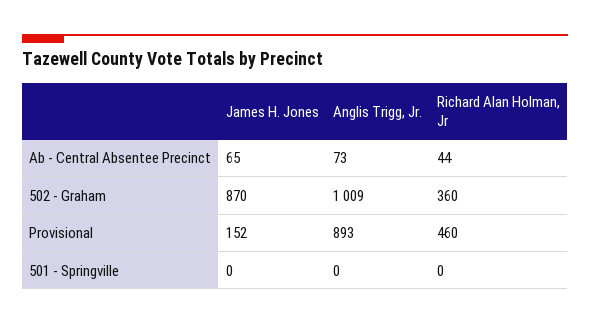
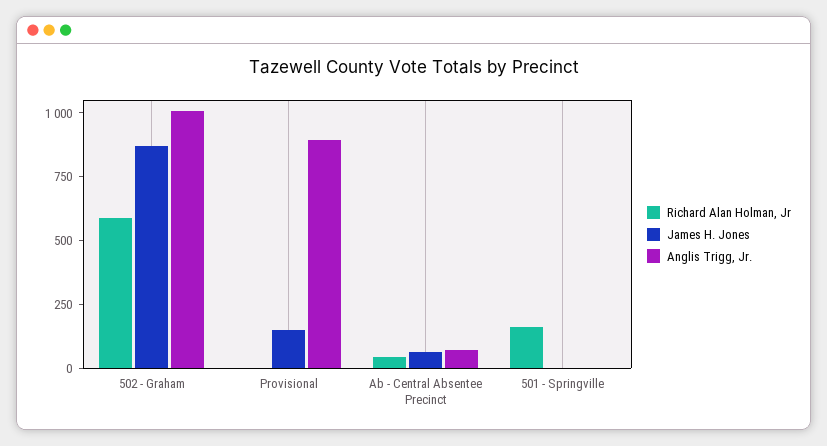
Richard Alan Holman, Jr, 502 - Graham: 360 -> 600
Richard Alan Holman, Jr, Provisional: 460 -> 0
Richard Alan Holman, Jr, 501 - Springville: 0 -> 150

